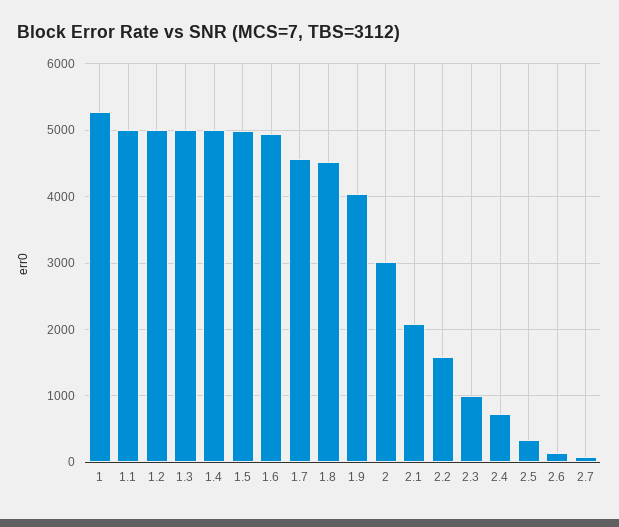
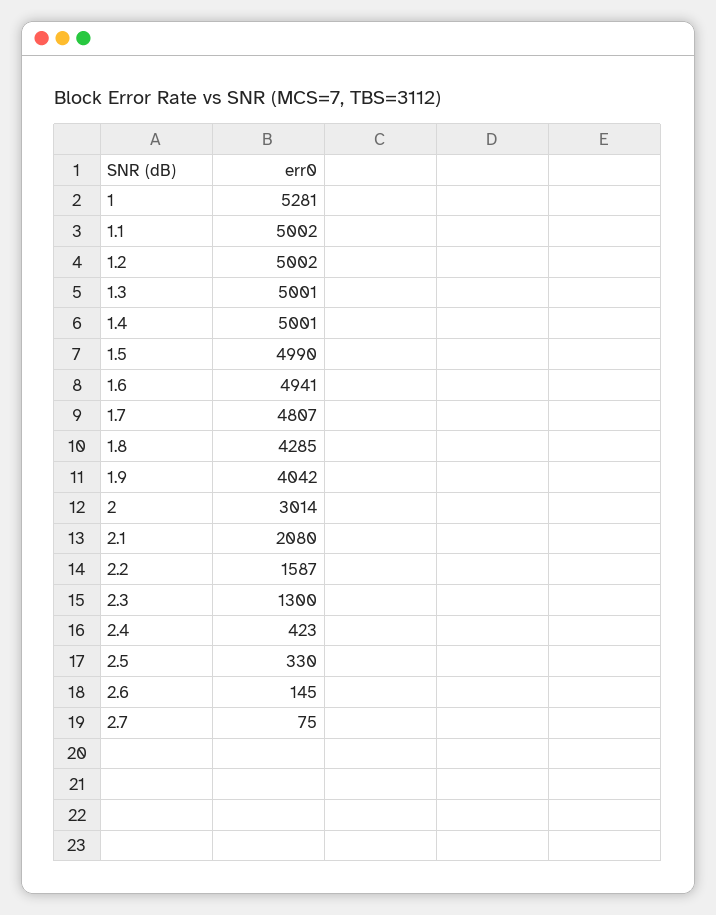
1.7: 4600 -> 4807
1.8: 4500 -> 4285
2.3: 1000 -> 1300
2.4: 700 -> 423

